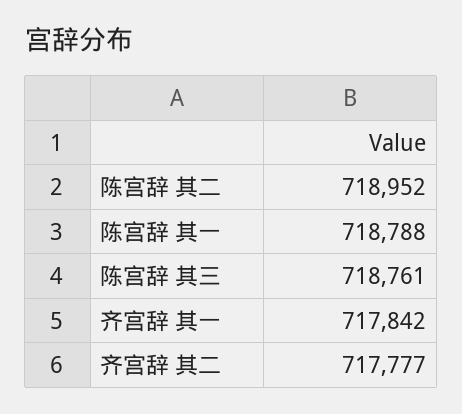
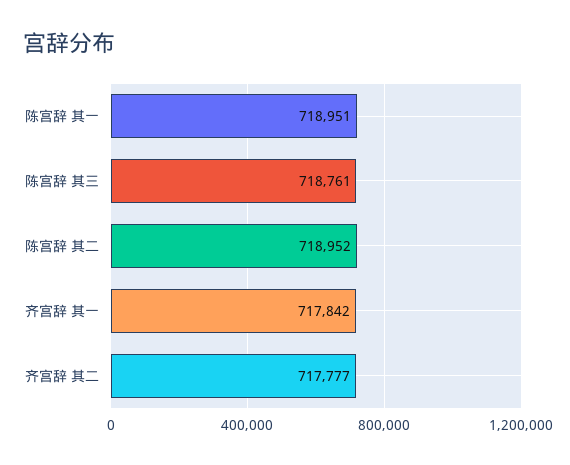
陈宫辞 其一: 718788 -> 718951

